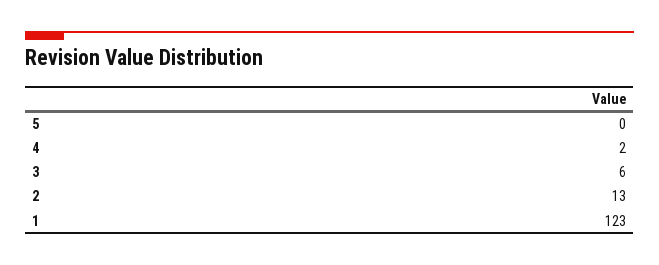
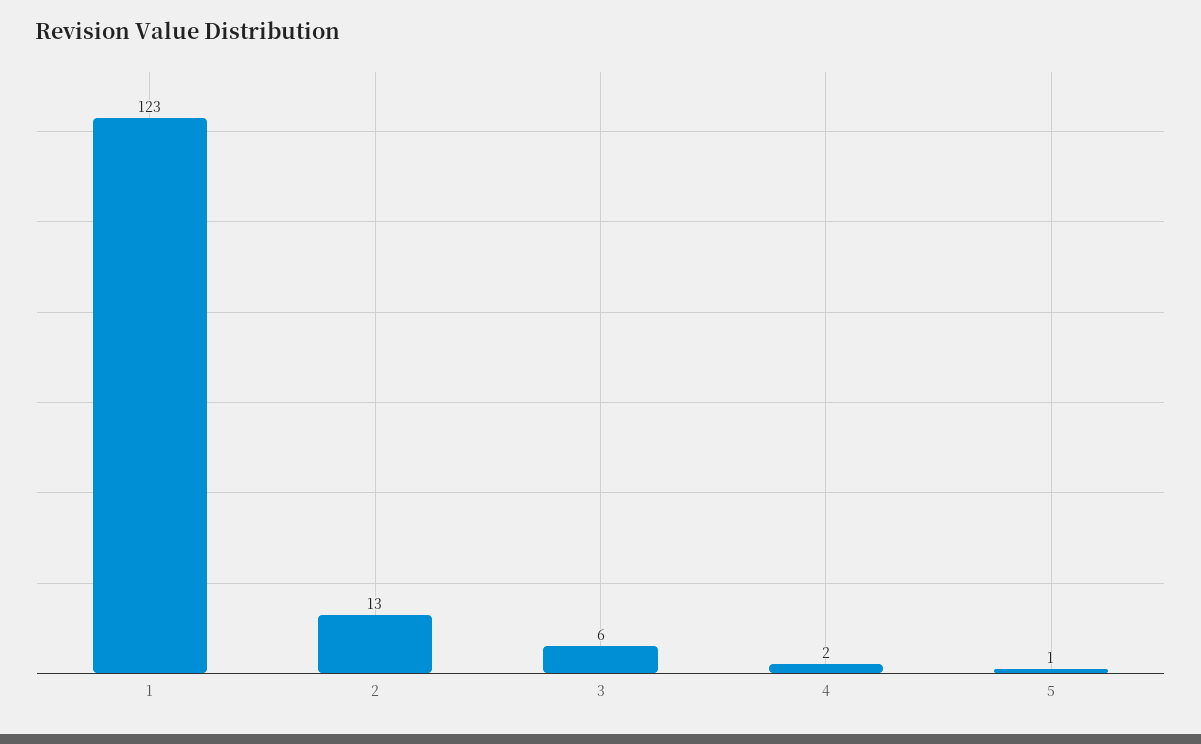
5: 0 -> 1

